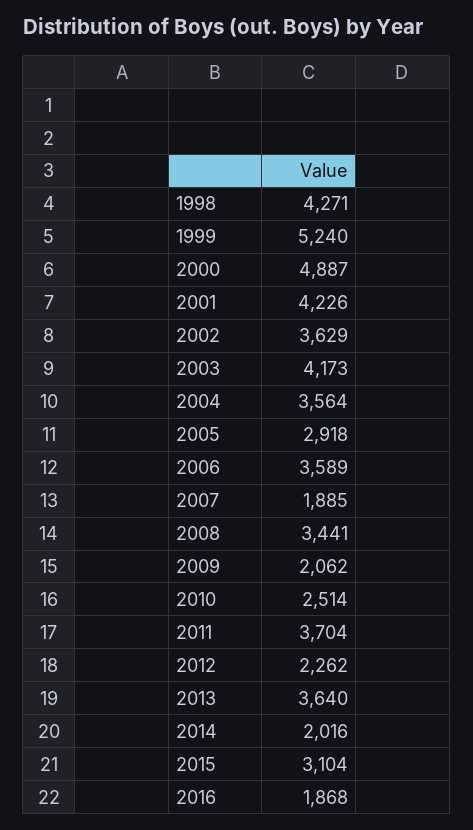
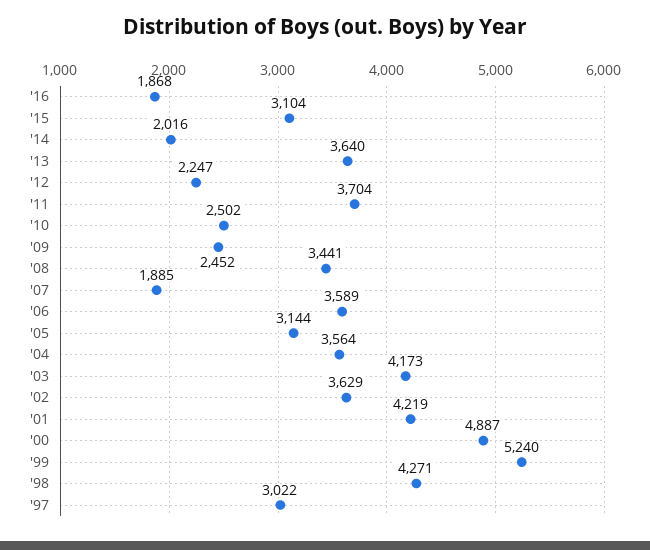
2001: 4226 -> 4219
2005: 2918 -> 3144
2009: 2062 -> 2452
2010: 2514 -> 2502
2012: 2262 -> 2247
'97: none -> 3022

